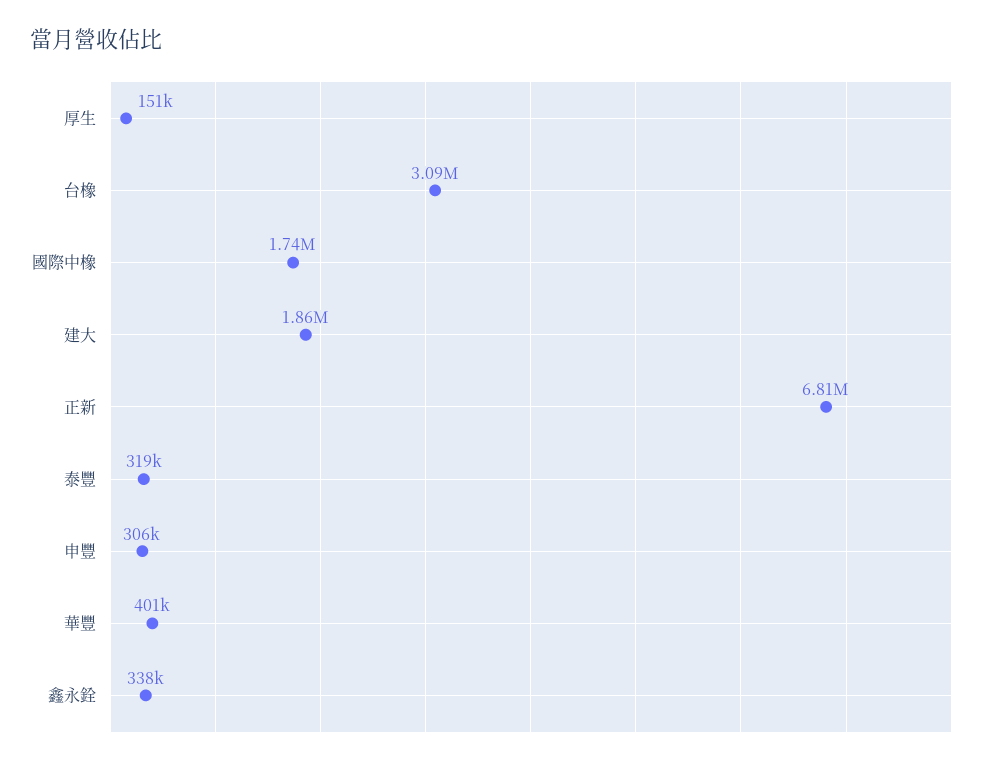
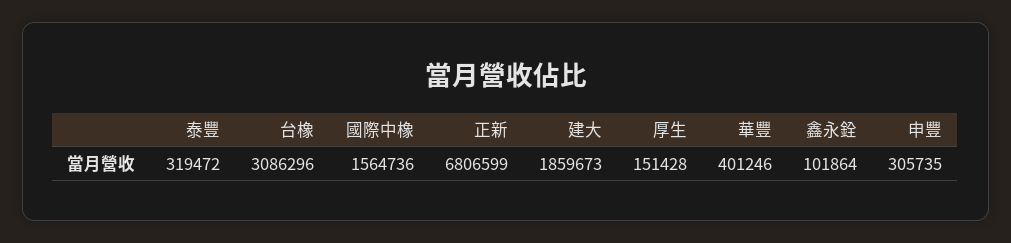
國際中橡: 1740000 -> 1564736
鑫永銓: 338000 -> 101864

